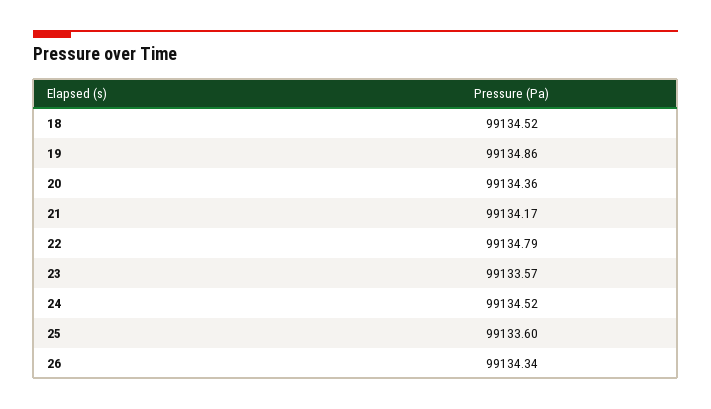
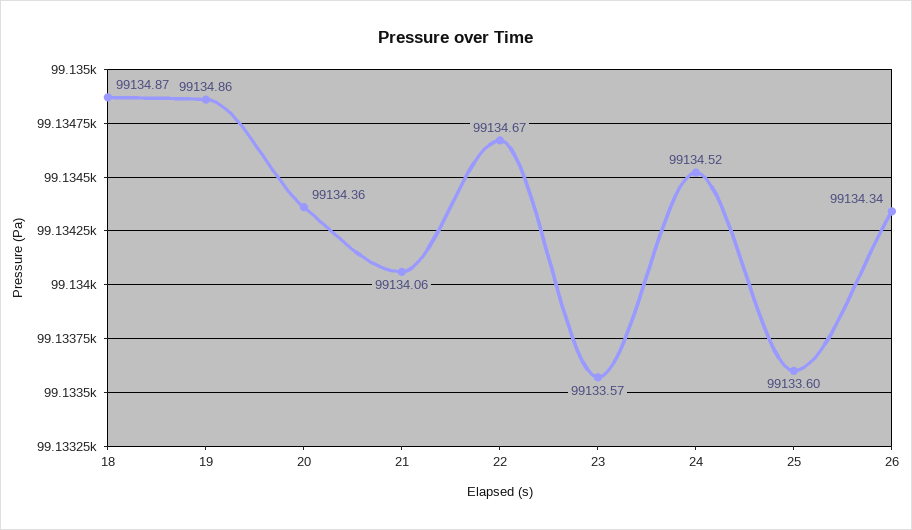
18: 99134.52 -> 99134.87
21: 99134.17 -> 99134.06
22: 99134.79 -> 99134.67

